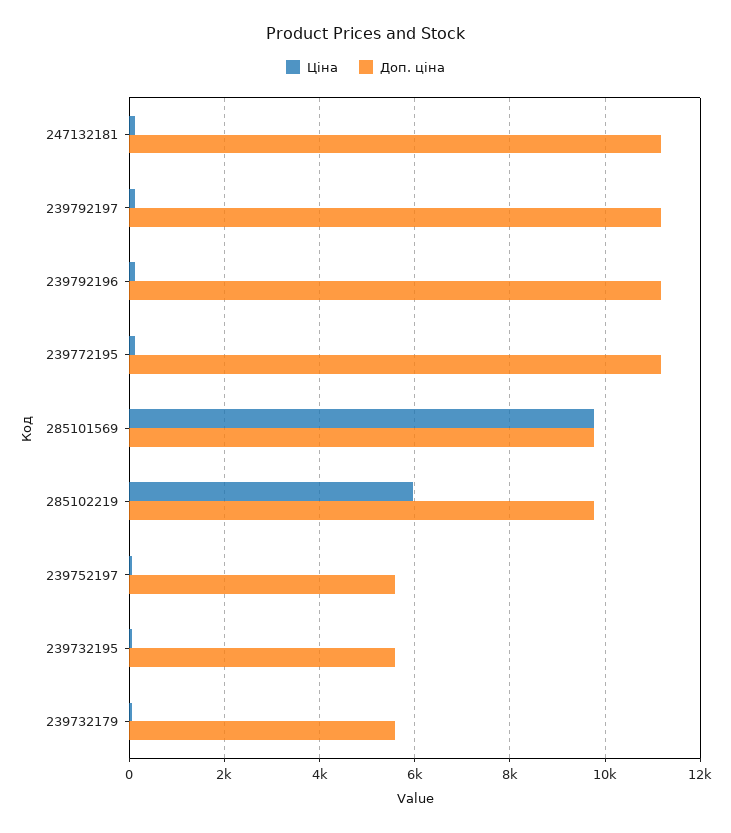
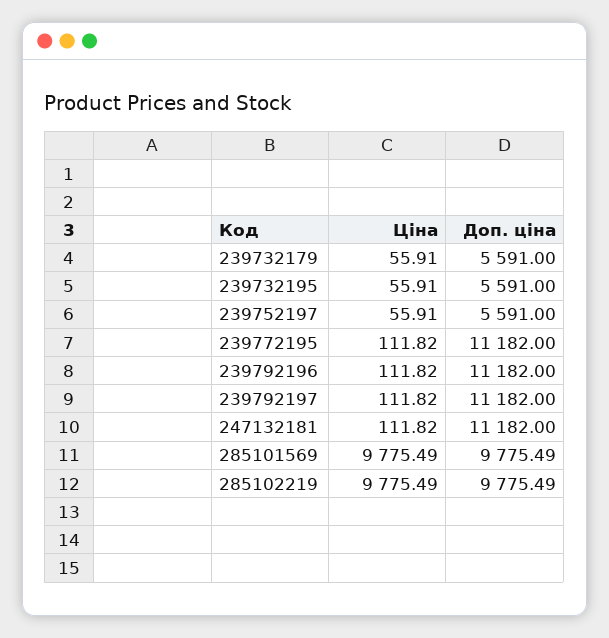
Ціна, 285102219: 6000 -> 9775.49

